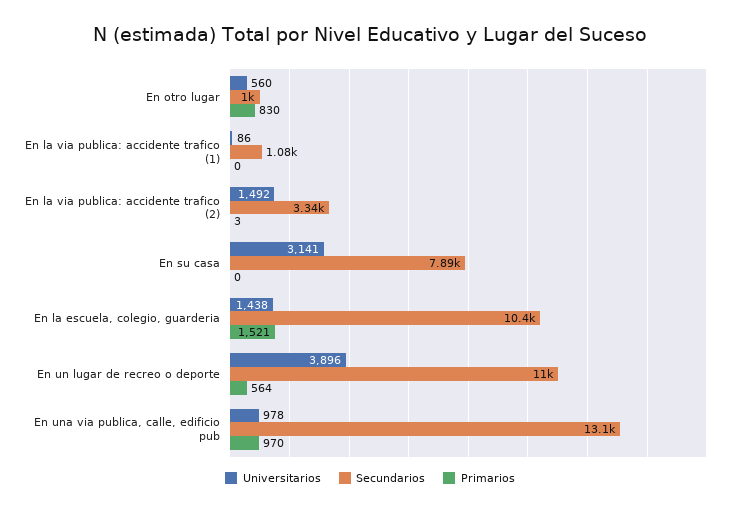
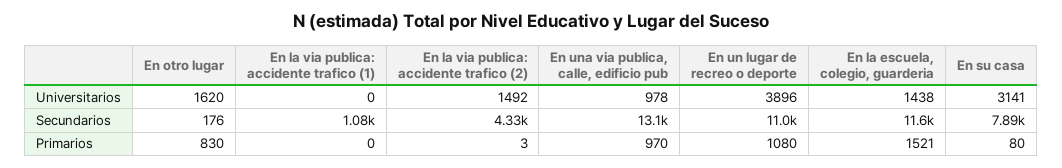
Universitarios, En otro lugar: 560 -> 1620
Secundarios, En otro lugar: 1000 -> 176
Universitarios, En la via publica: accidente trafico (1): 86 -> 0
Secundarios, En la via publica: accidente trafico (2): 3340 -> 4330
Primarios, En su casa: 0 -> 80
Secundarios, En la escuela, colegio, guarderia: 10400 -> 11600
Primarios, En un lugar de recreo o deporte: 564 -> 1080

